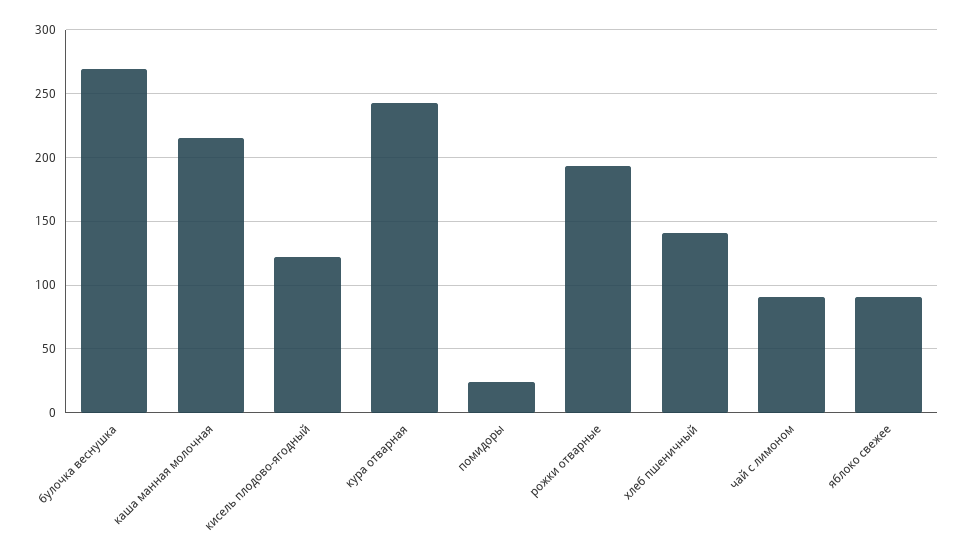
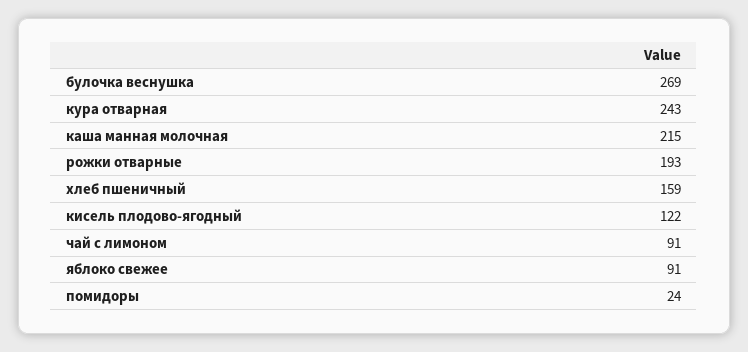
хлеб пшеничный: 140 -> 159

